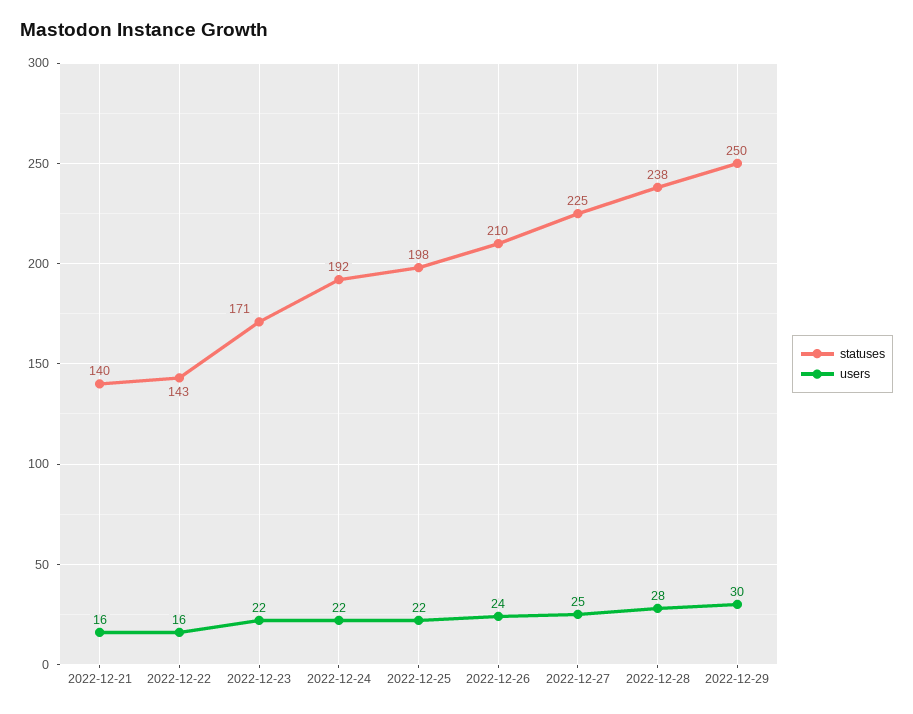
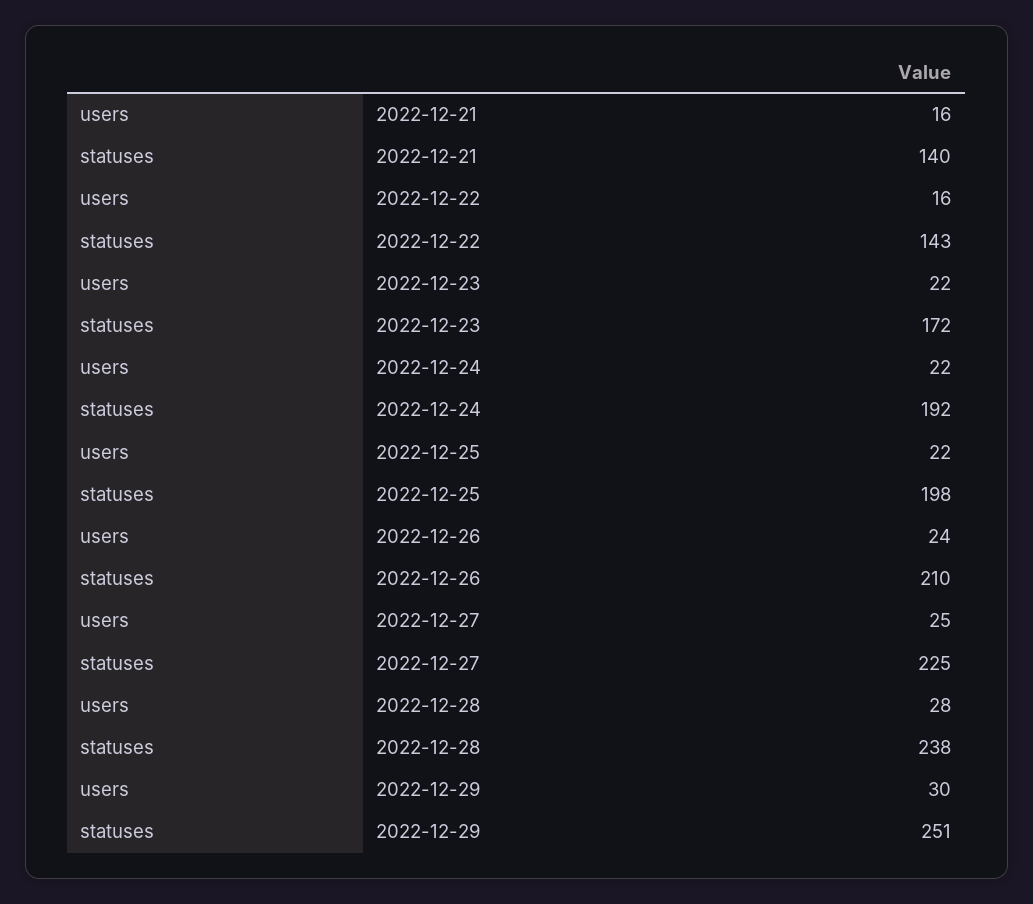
statuses, 2022-12-23: 171 -> 172
statuses, 2022-12-29: 250 -> 251

